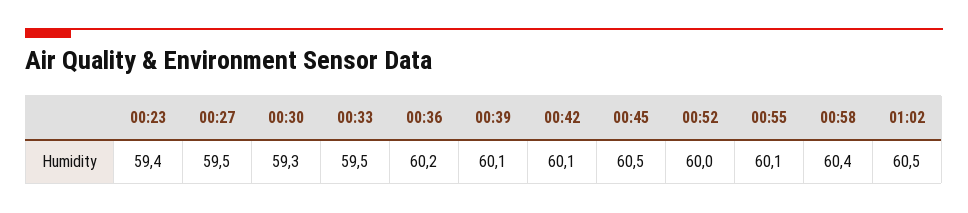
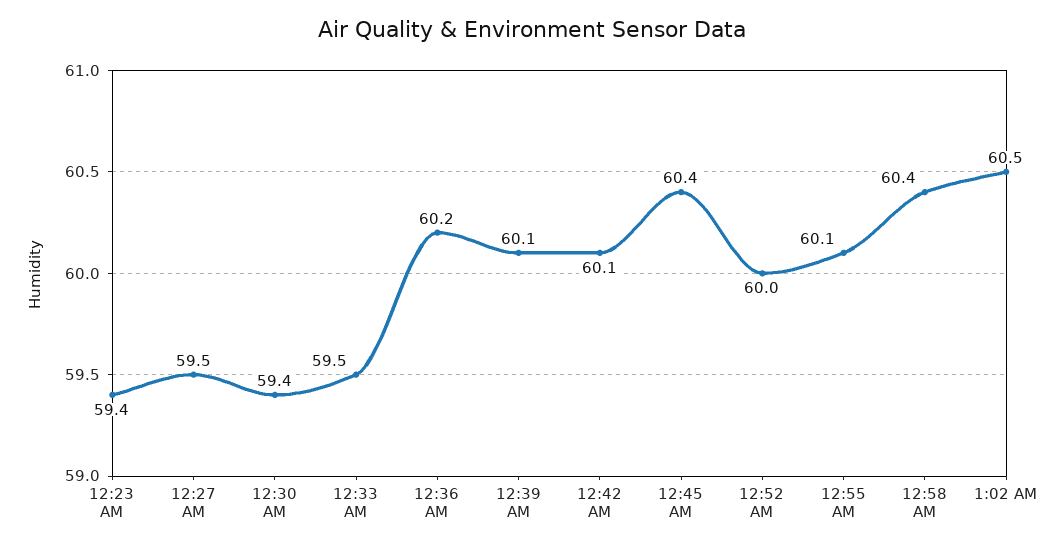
00:30: 59.3 -> 59.4
00:45: 60.5 -> 60.4

